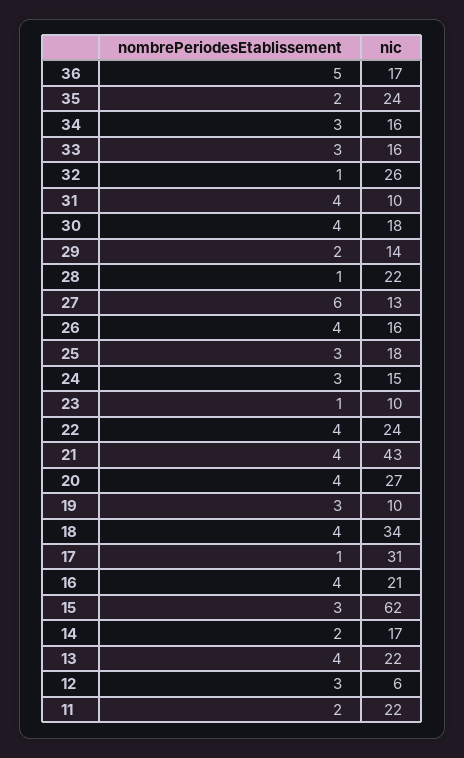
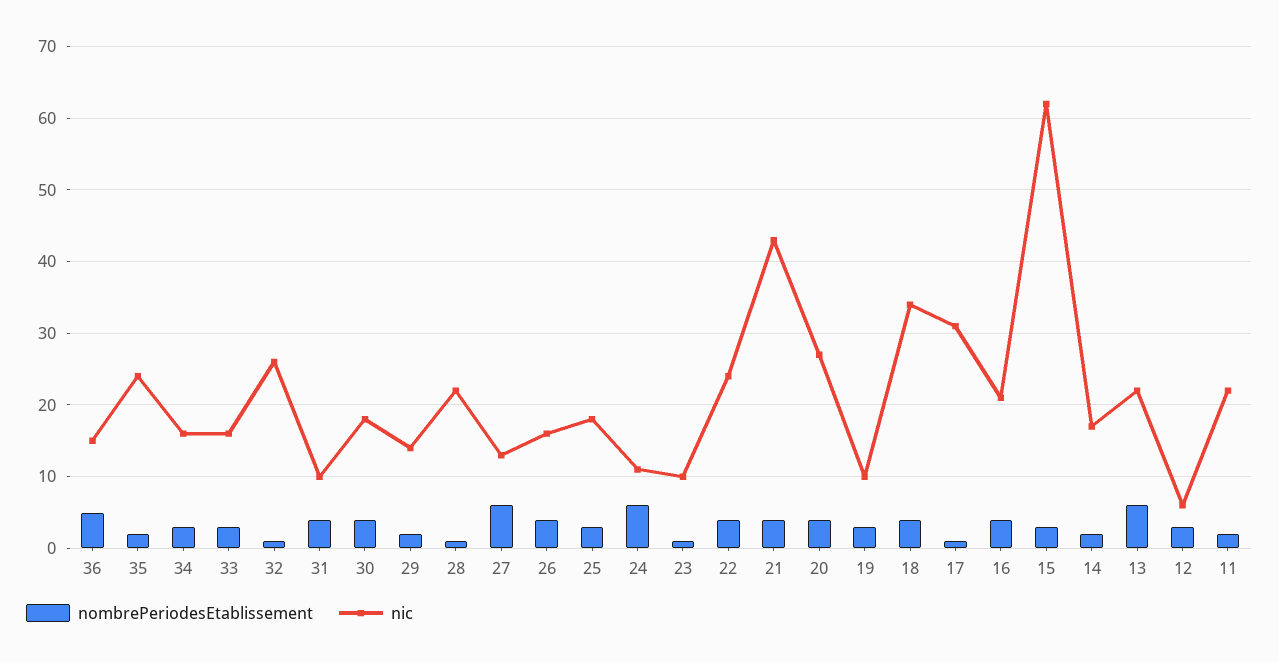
nic, 36: 17 -> 15
nombrePeriodesEtablissement, 24: 3 -> 6
nic, 24: 15 -> 11
nombrePeriodesEtablissement, 13: 4 -> 6

